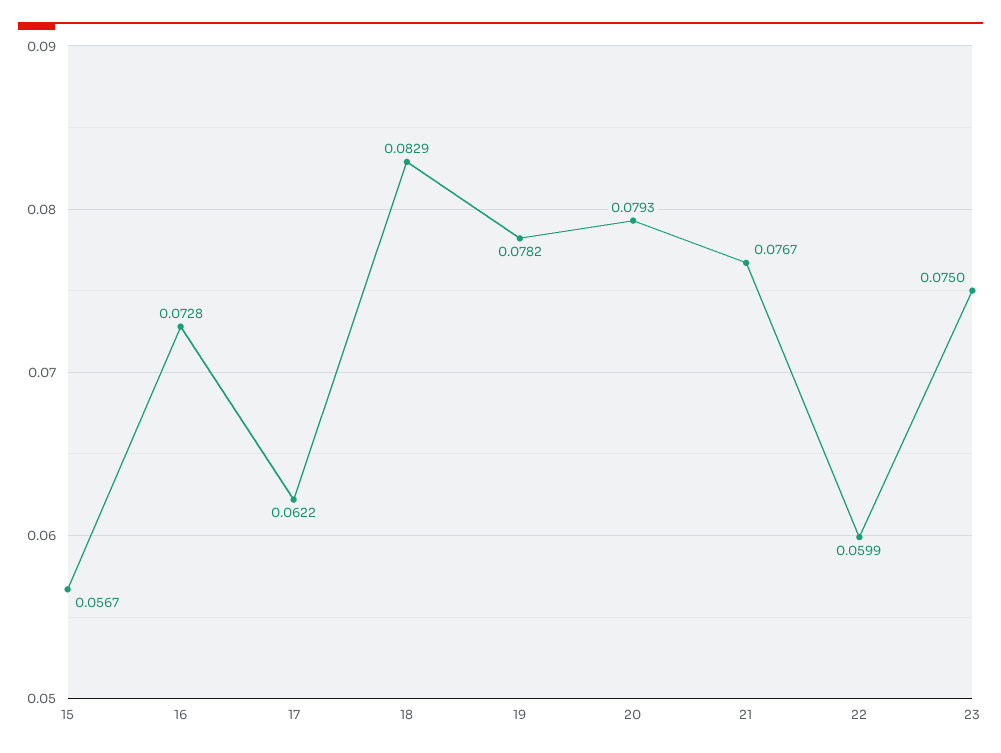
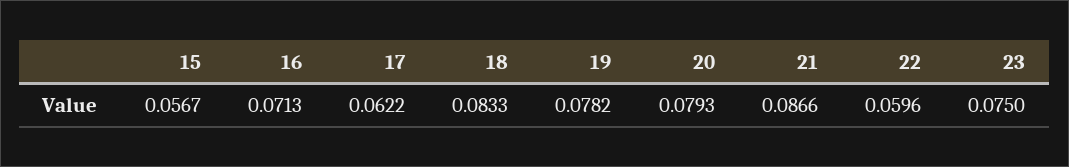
16: 0.0728 -> 0.0713
18: 0.0829 -> 0.0833
21: 0.0767 -> 0.0866
22: 0.0599 -> 0.0596

